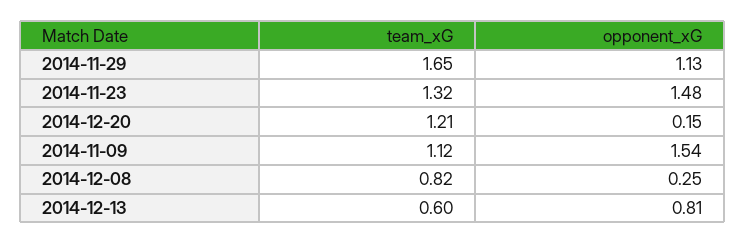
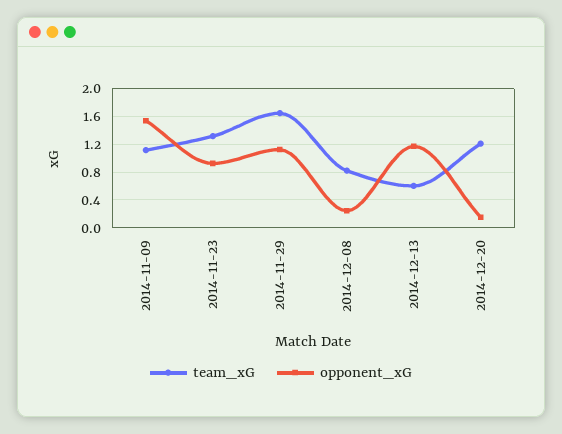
opponent_xG, 2014-11-23: 1.48 -> 0.9
opponent_xG, 2014-12-13: 0.81 -> 1.2

